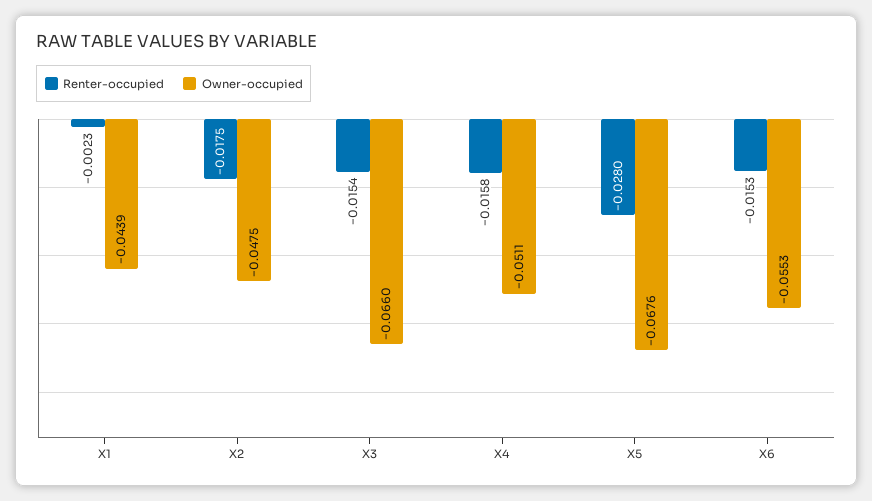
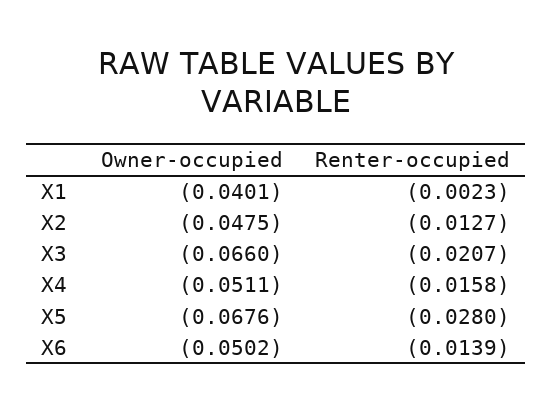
Owner-occupied, X1: -0.0439 -> -0.0401
Renter-occupied, X2: -0.0175 -> -0.0127
Renter-occupied, X3: -0.0154 -> -0.0207
Renter-occupied, X6: -0.0153 -> -0.0139
Owner-occupied, X6: -0.0553 -> -0.0502

